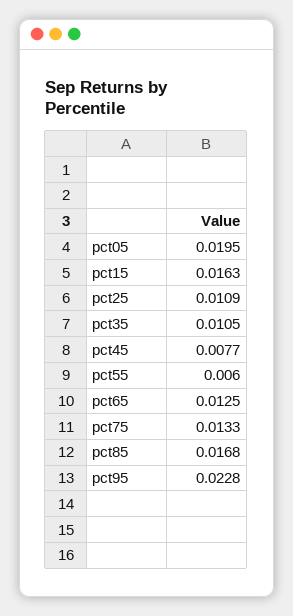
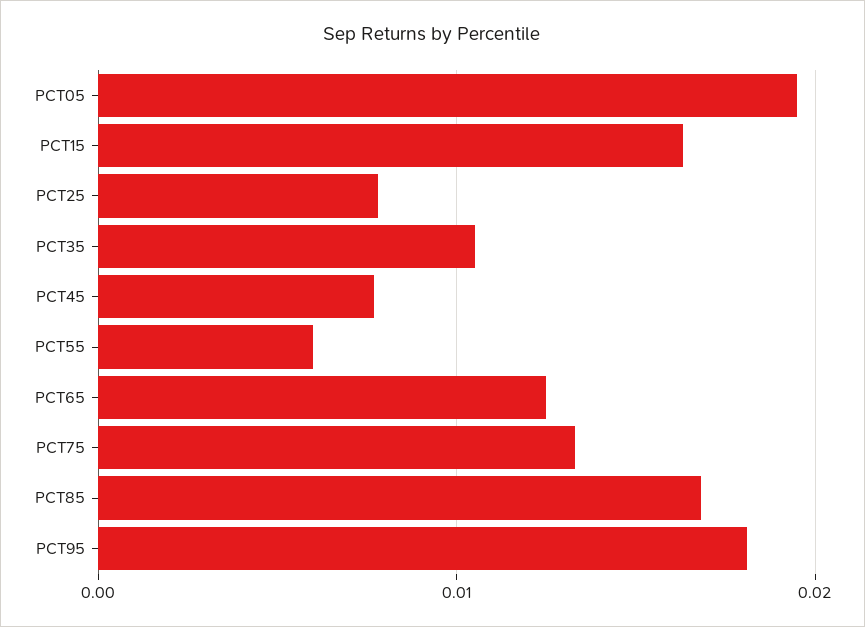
pct25: 0.0109 -> 0.008
pct95: 0.0228 -> 0.018

